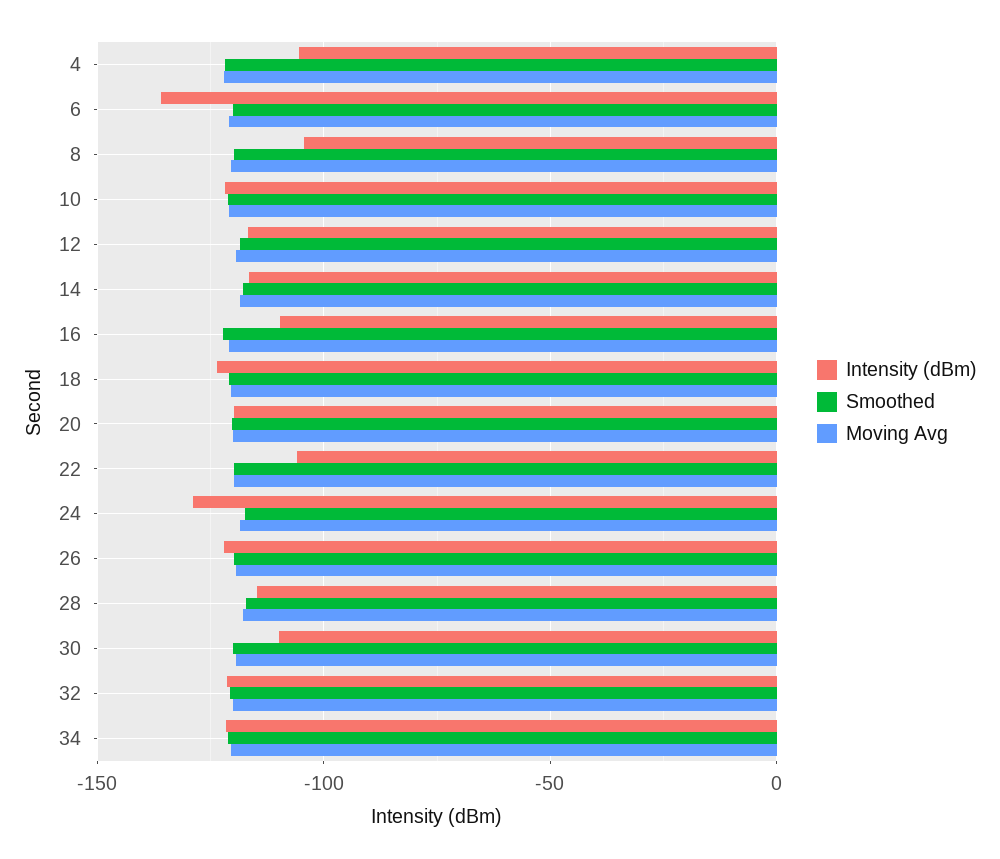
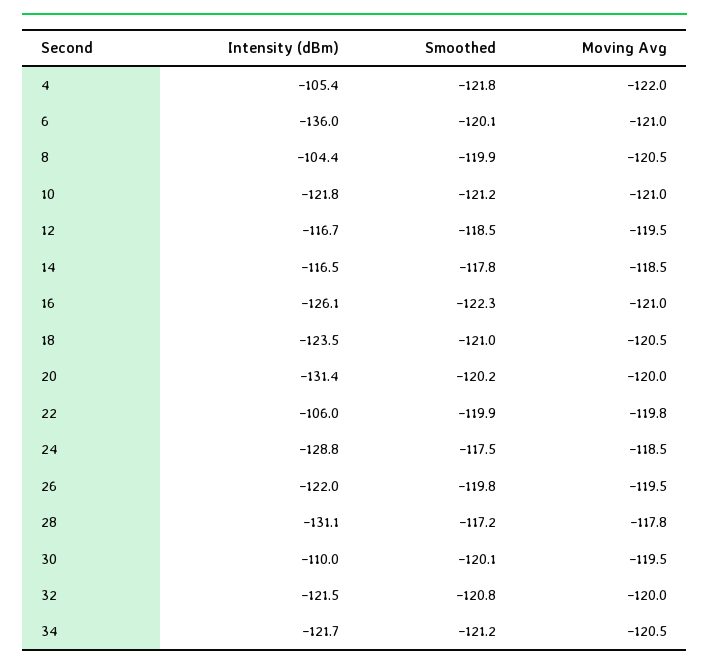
Intensity (dBm), 16: -110 -> -126.1
Intensity (dBm), 20: -120 -> -131.4
Intensity (dBm), 28: -115 -> -131.1

